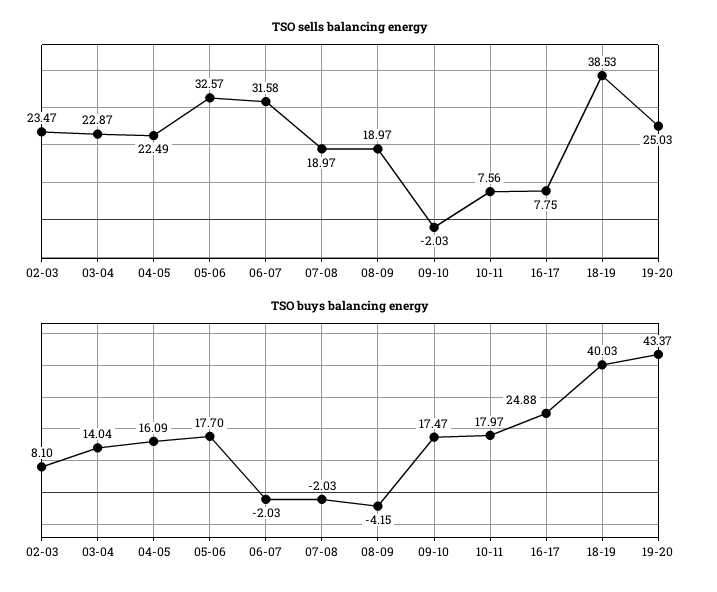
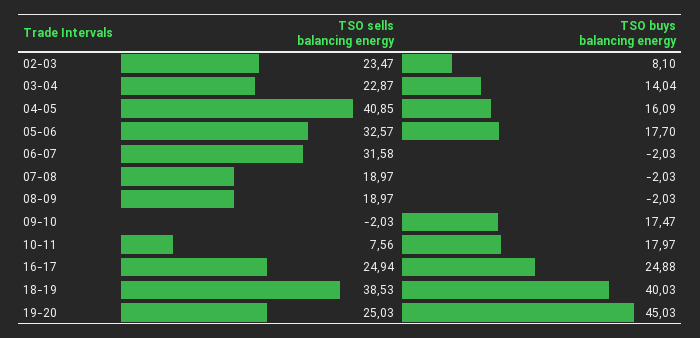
TSO sells balancing energy, 04-05: 22.49 -> 40.85
TSO sells balancing energy, 16-17: 7.75 -> 24.94
TSO buys balancing energy, 08-09: -4.15 -> -2.03
TSO buys balancing energy, 19-20: 43.37 -> 45.03

